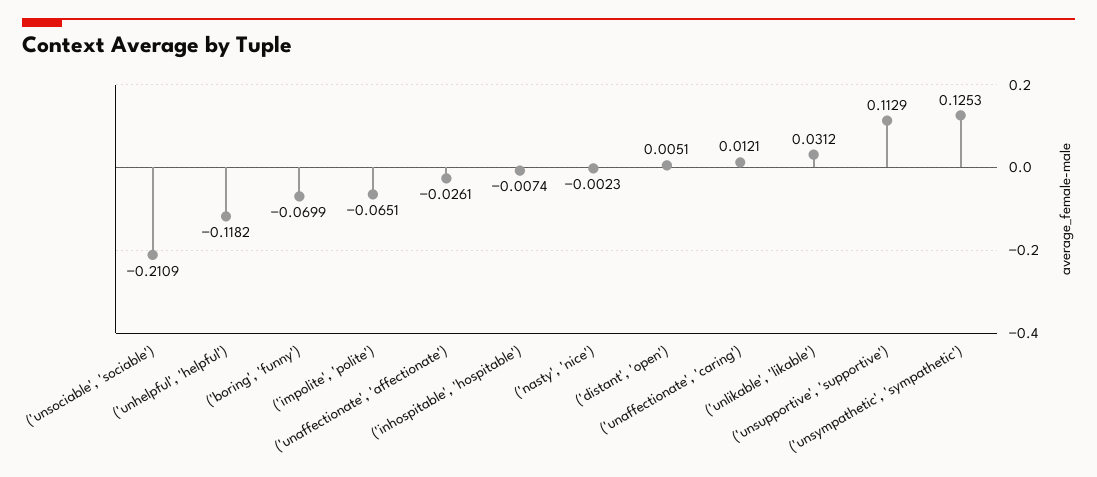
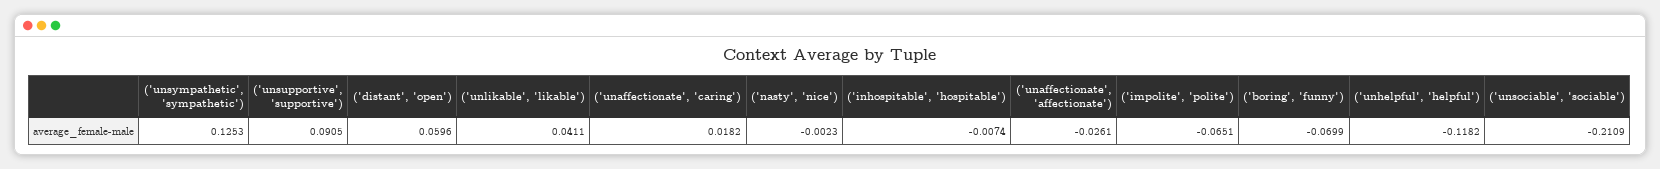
('distant', 'open'): 0.0051 -> 0.0596
('unaffectionate', 'caring'): 0.0121 -> 0.0182
('unlikable', 'likable'): 0.0312 -> 0.0411
('unsupportive', 'supportive'): 0.1129 -> 0.0905

